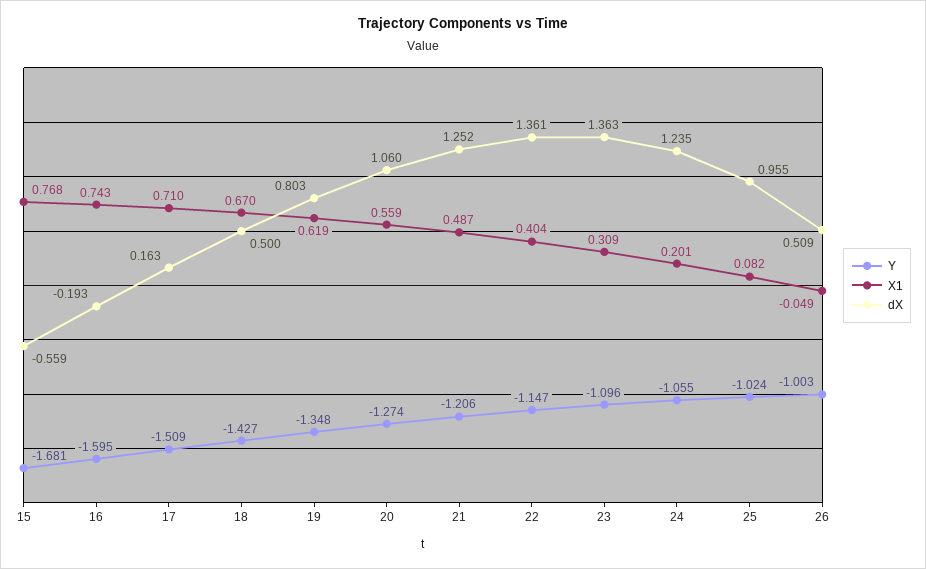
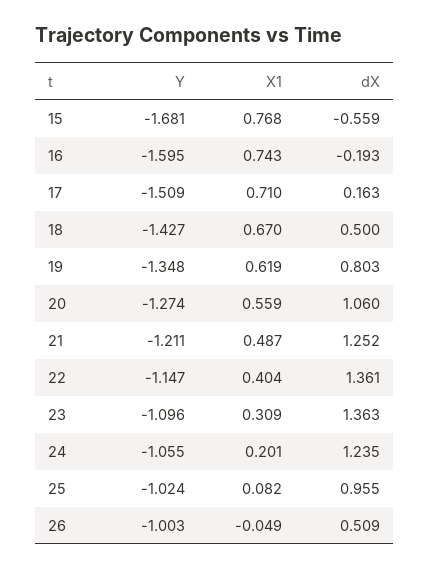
Y, 21: -1.206 -> -1.211

